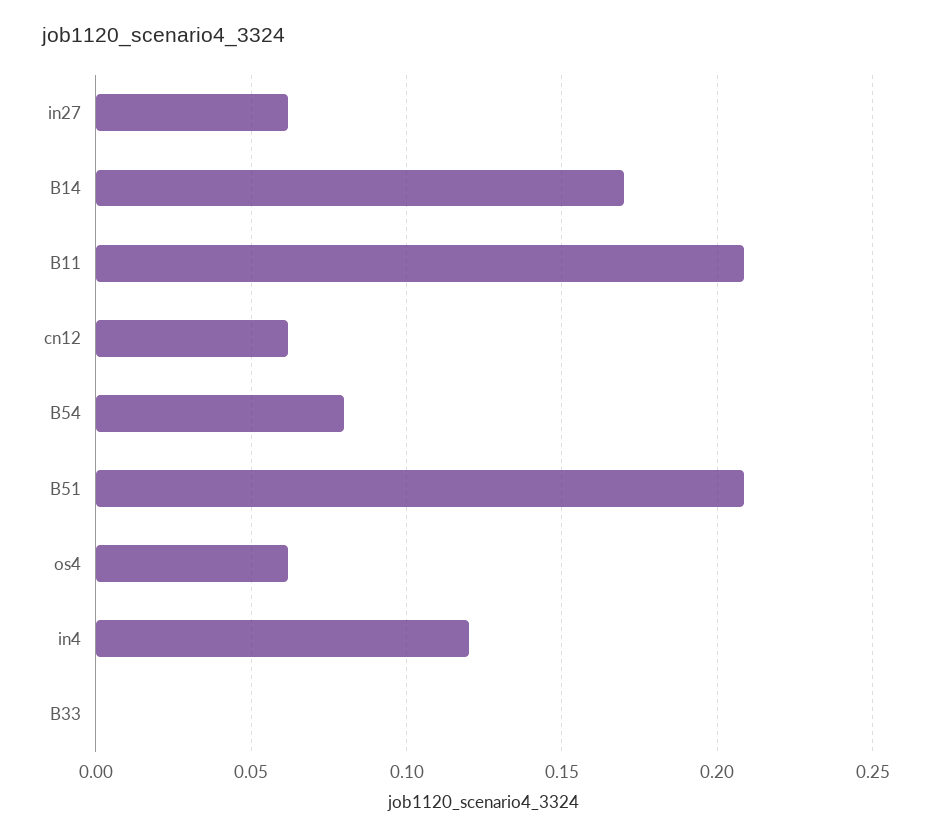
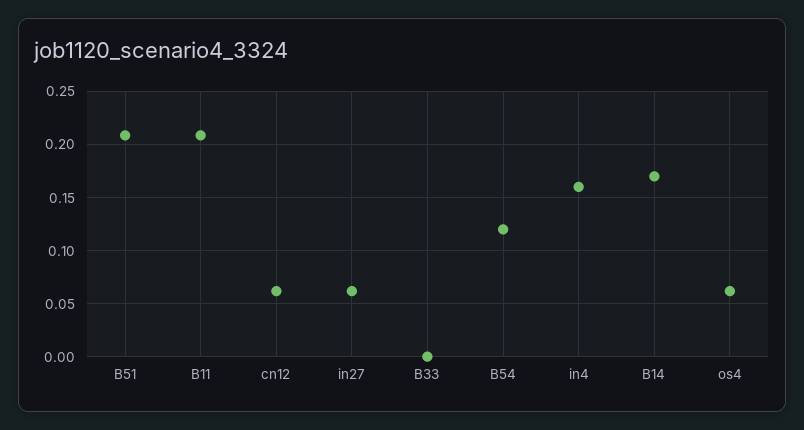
B54: 0.08 -> 0.12
in4: 0.12 -> 0.16

